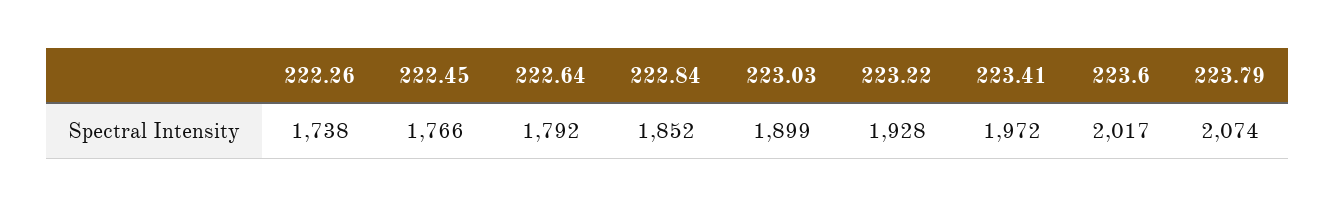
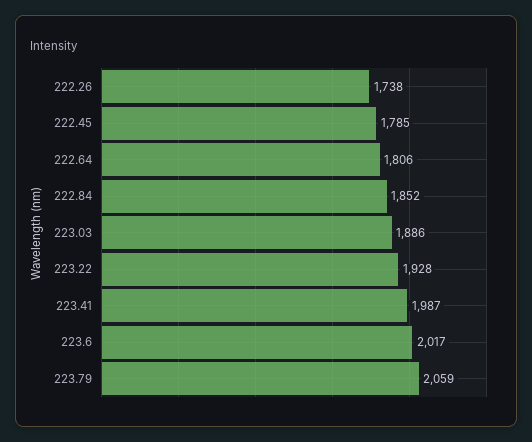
222.45: 1766 -> 1785
222.64: 1792 -> 1806
223.03: 1899 -> 1886
223.41: 1972 -> 1987
223.79: 2074 -> 2059

